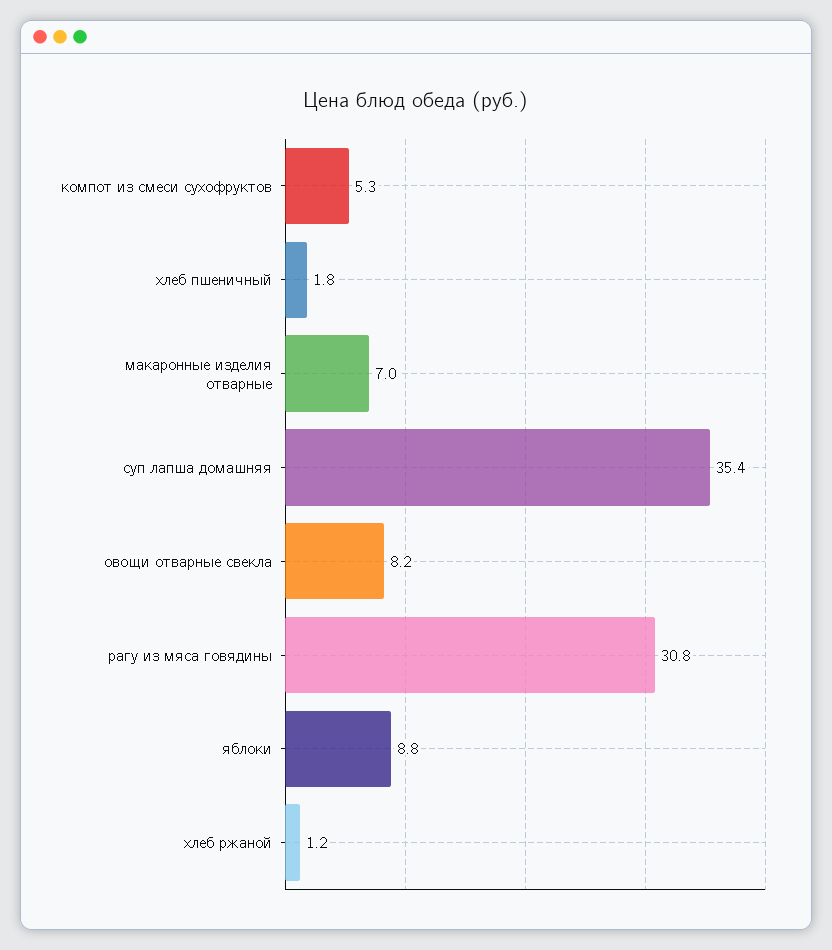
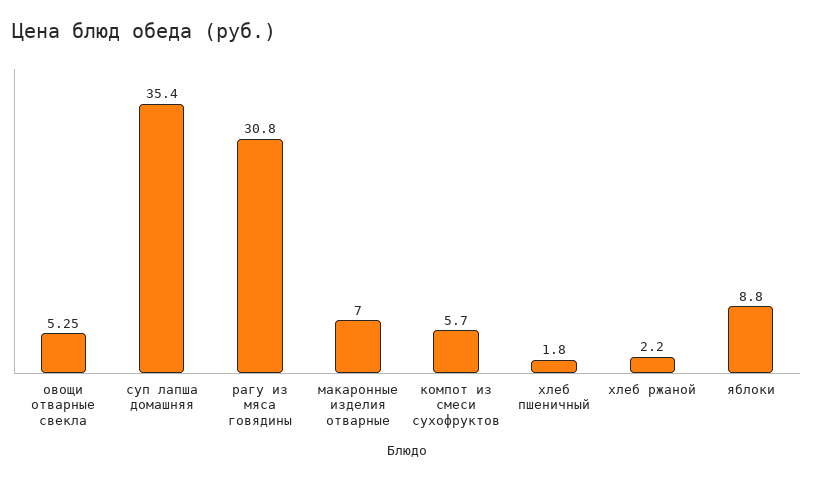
компот из смеси сухофруктов: 5.3 -> 5.7
овощи отварные свекла: 8.2 -> 5.25
хлеб ржаной: 1.2 -> 2.2

